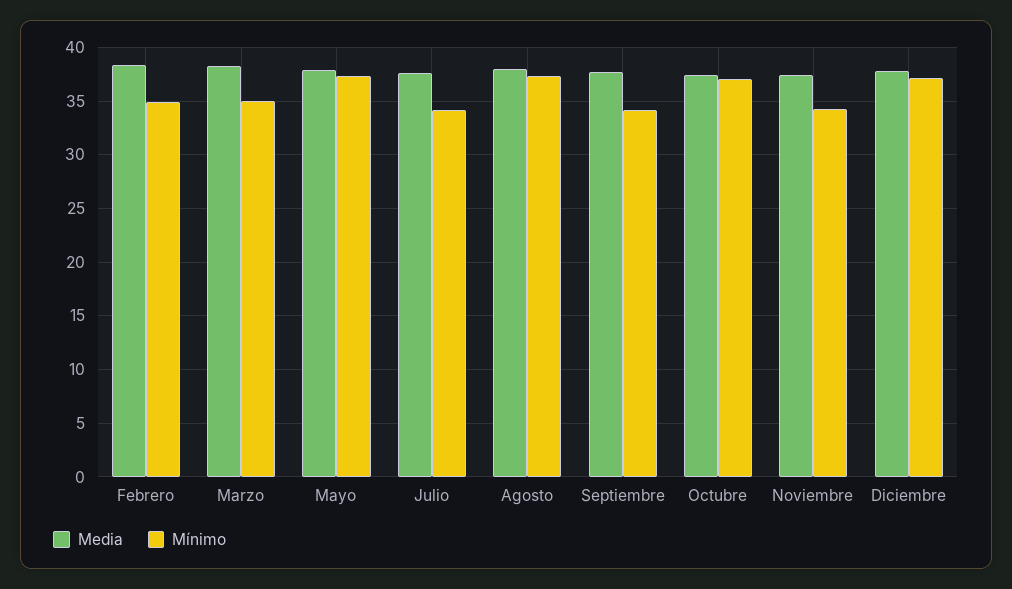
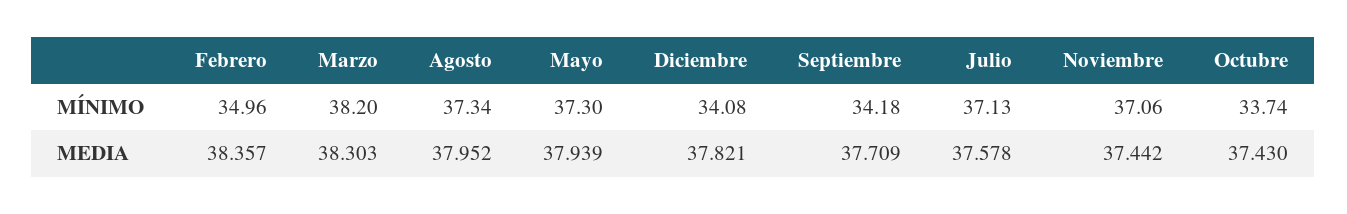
Mínimo, Marzo: 35 -> 38.2
Mínimo, Julio: 34 -> 37.13
Mínimo, Octubre: 37 -> 33.74
Mínimo, Noviembre: 34 -> 37.06
Mínimo, Diciembre: 37 -> 34.08

